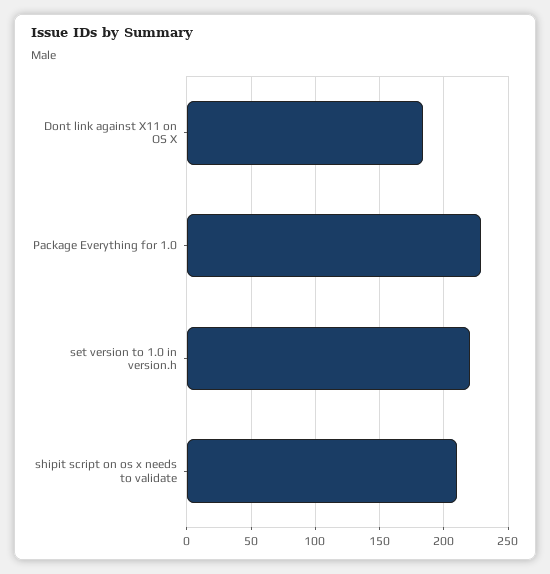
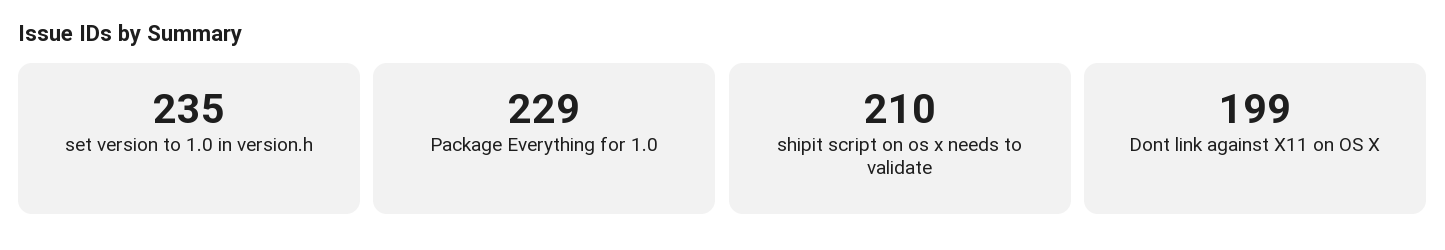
Dont link against X11 on OS X: 185 -> 199
set version to 1.0 in version.h: 220 -> 235

